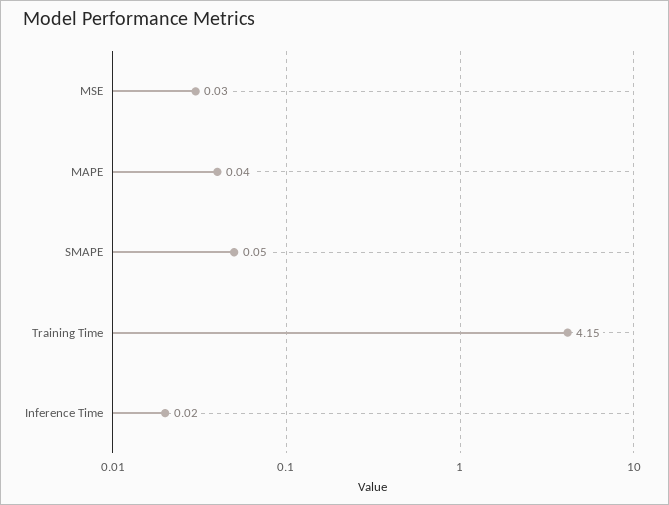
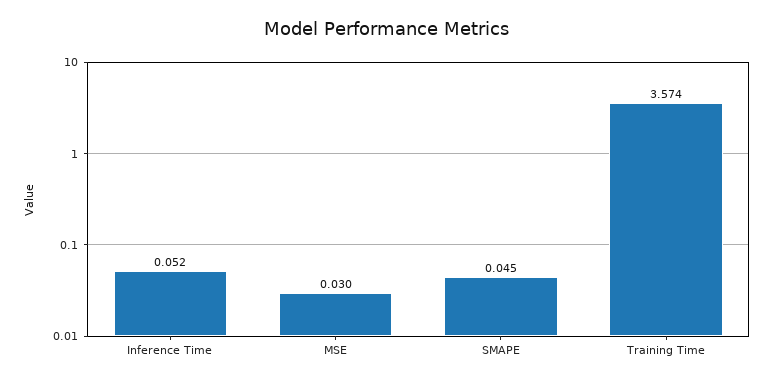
MAPE: 0.04 -> none
Training Time: 4.15 -> 3.574
Inference Time: 0.02 -> 0.052

